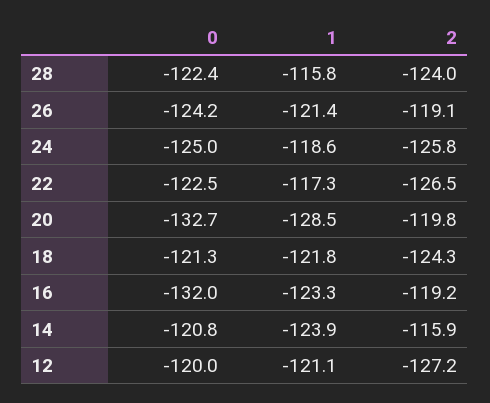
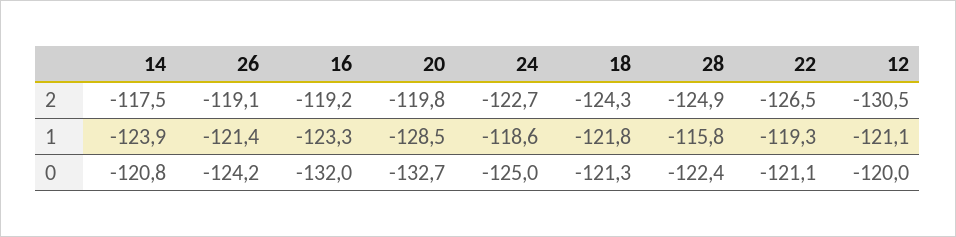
2, 28: -124 -> -124.9
2, 24: -125.8 -> -122.7
0, 22: -122.5 -> -121.1
1, 22: -117.3 -> -119.3
2, 14: -115.9 -> -117.5
2, 12: -127.2 -> -130.5

